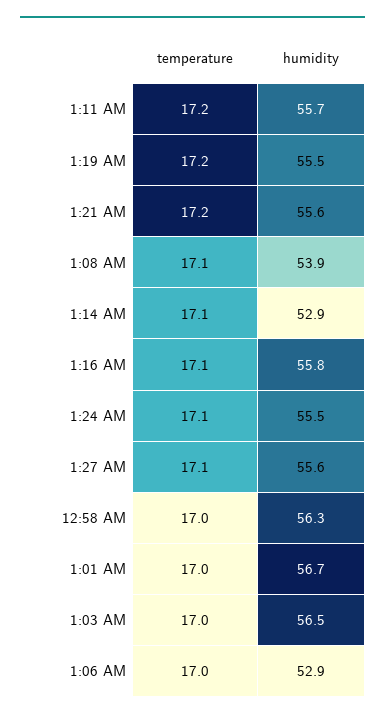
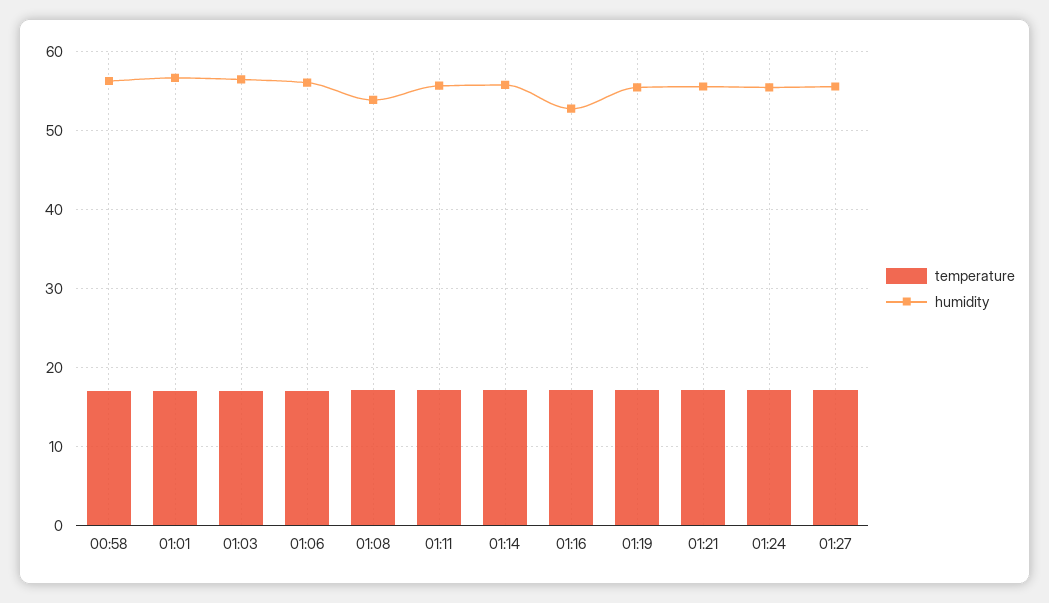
humidity, 1:14 AM: 52.9 -> 56
humidity, 1:16 AM: 55.8 -> 53
humidity, 1:06 AM: 52.9 -> 56

